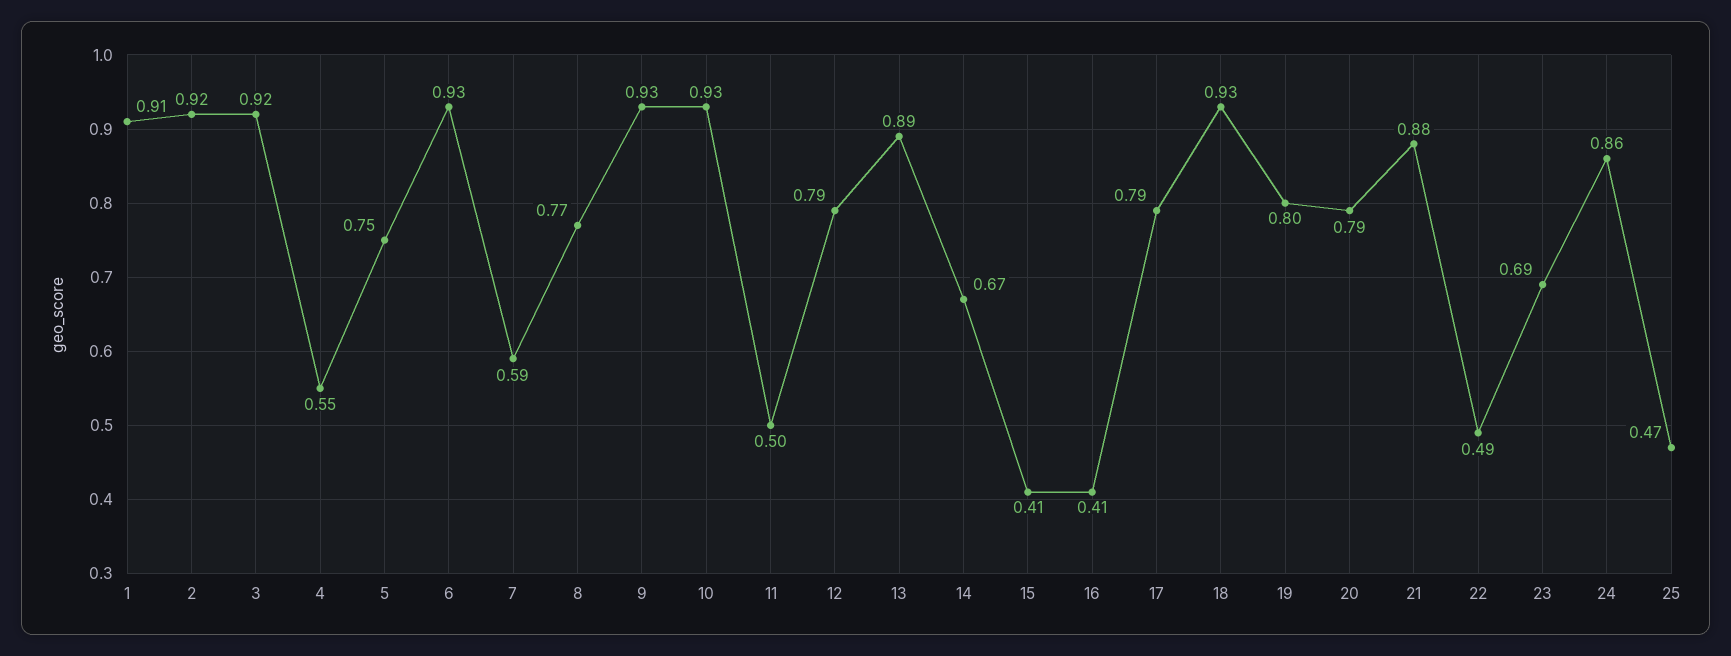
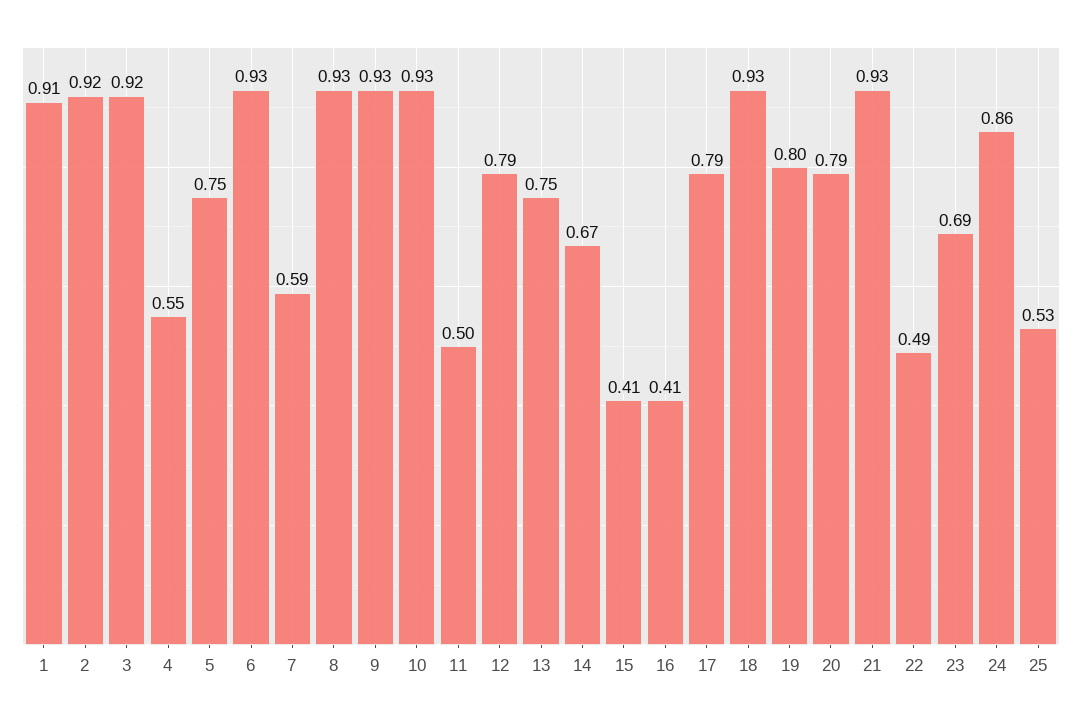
8: 0.77 -> 0.93
13: 0.89 -> 0.75
21: 0.88 -> 0.93
25: 0.47 -> 0.53

